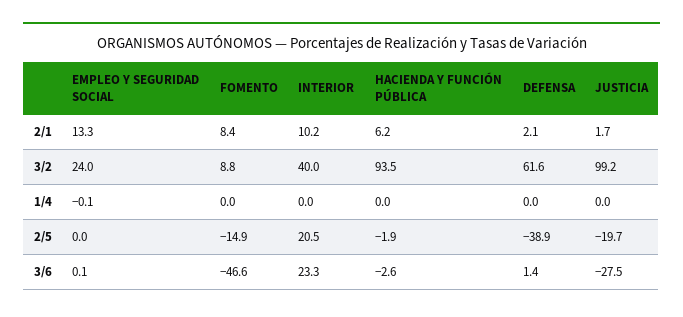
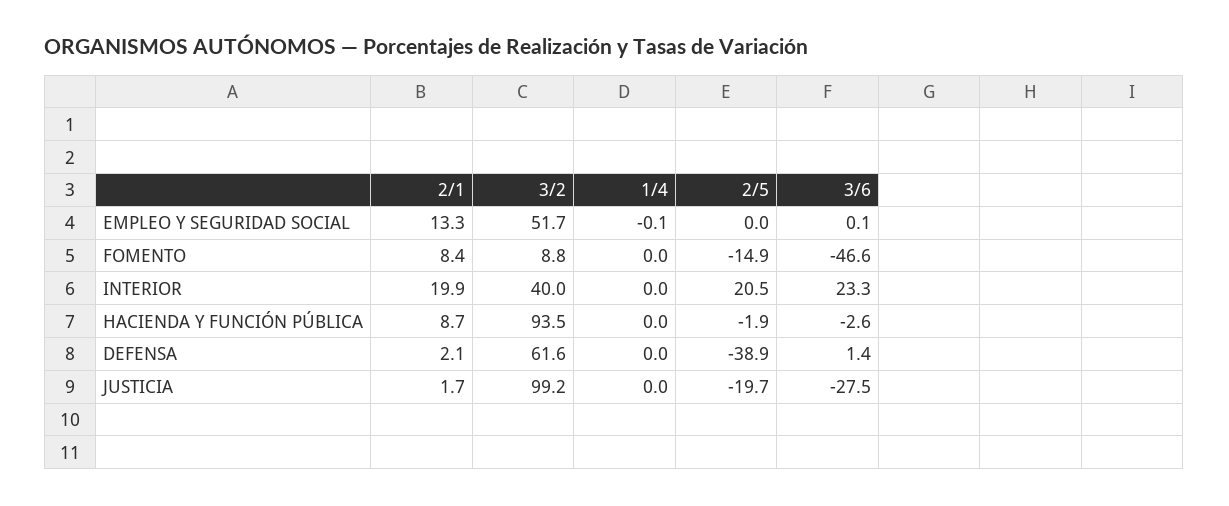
INTERIOR, 2/1: 10.2 -> 19.9
HACIENDA Y FUNCIÓN PÚBLICA, 2/1: 6.2 -> 8.7
EMPLEO Y SEGURIDAD SOCIAL, 3/2: 24 -> 51.7

